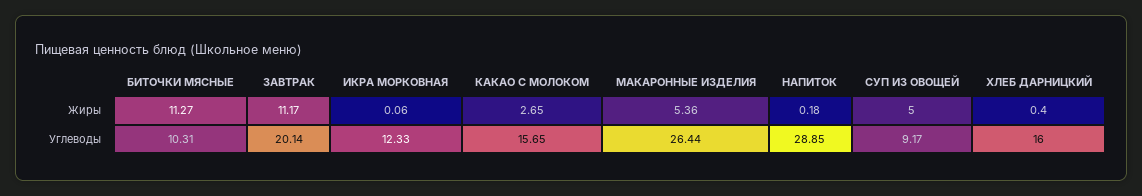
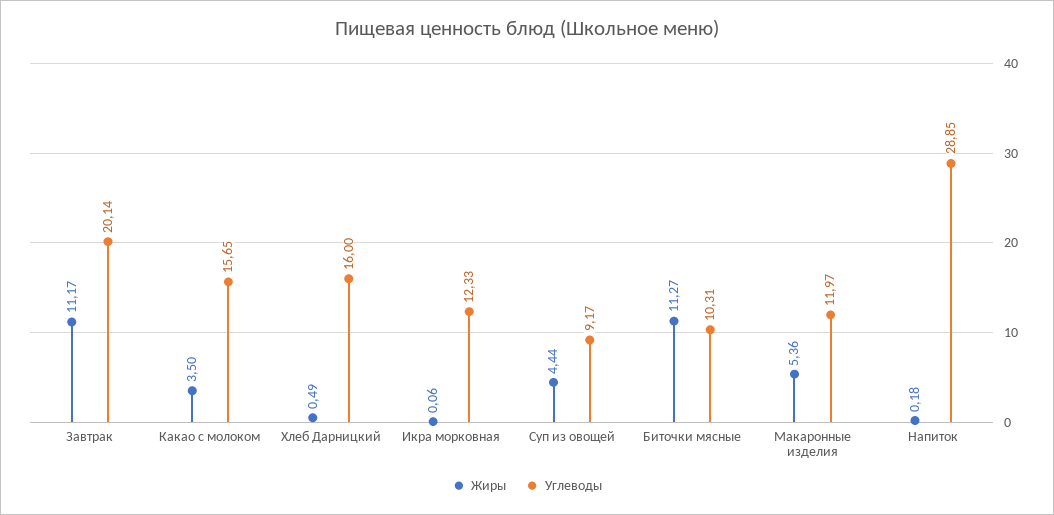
Жиры, КАКАО С МОЛОКОМ: 2.65 -> 3.5
Жиры, СУП ИЗ ОВОЩЕЙ: 5 -> 4.44
Жиры, ХЛЕБ ДАРНИЦКИЙ: 0.4 -> 0.49
Углеводы, МАКАРОННЫЕ ИЗДЕЛИЯ: 26.44 -> 11.97

